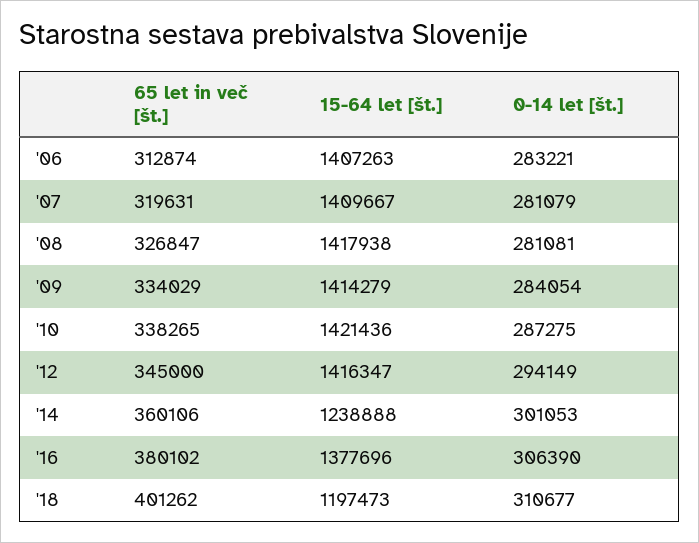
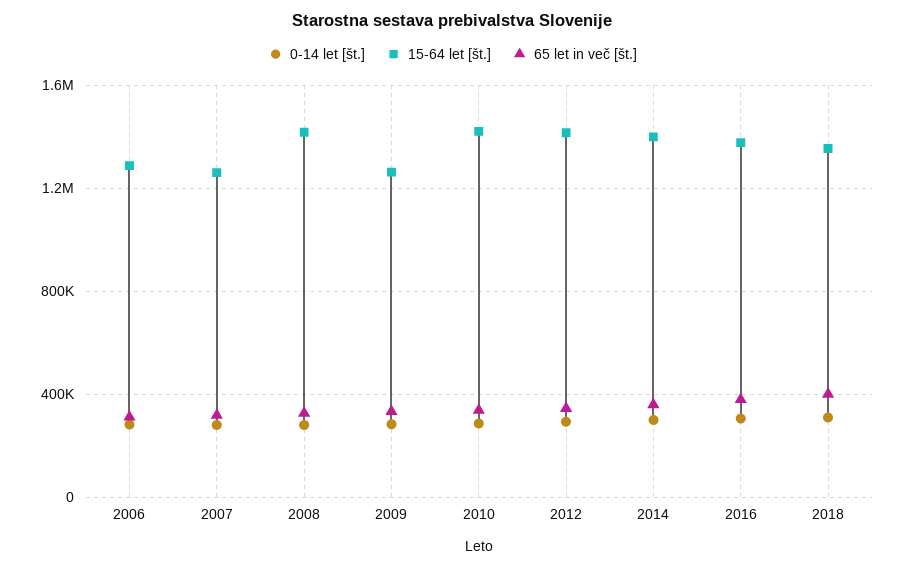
15-64 let [št.], '06: 1407263 -> 1300000
15-64 let [št.], '07: 1409667 -> 1250000
15-64 let [št.], '09: 1414279 -> 1250000
15-64 let [št.], '14: 1238888 -> 1400000
15-64 let [št.], '18: 1197473 -> 1350000

